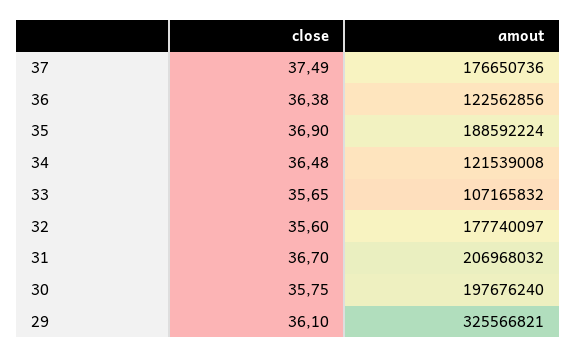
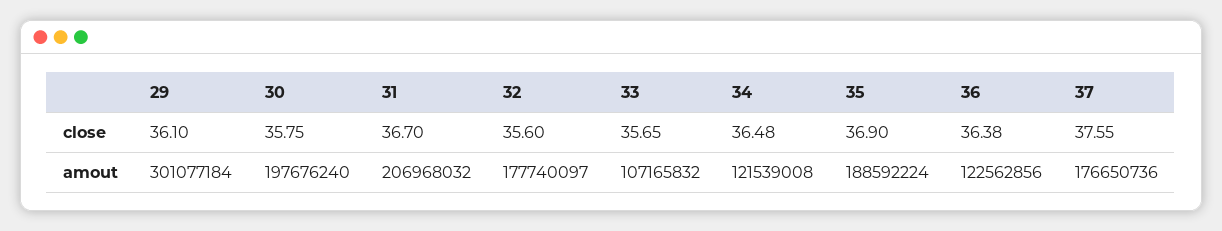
close, 37: 37.49 -> 37.55
amout, 29: 325566821 -> 301077184

